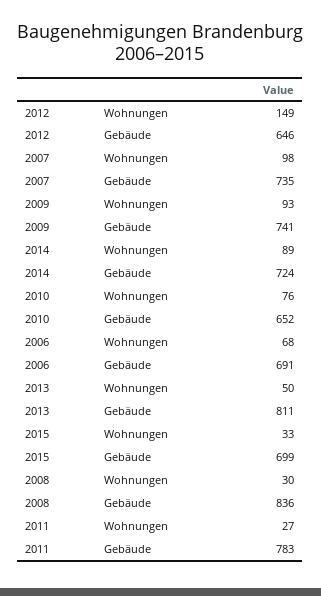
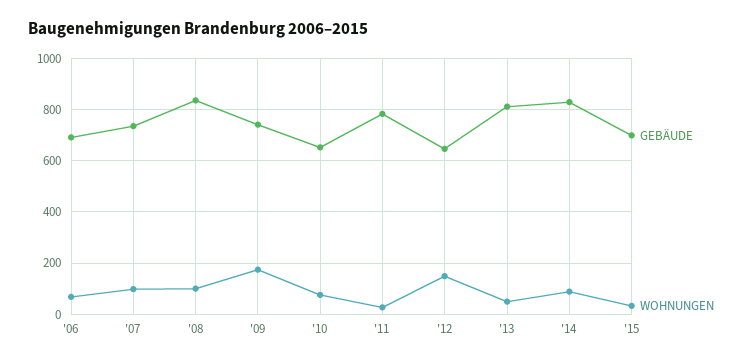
Wohnungen, 2009: 93 -> 175
Gebäude, 2014: 724 -> 825
Wohnungen, 2008: 30 -> 100

